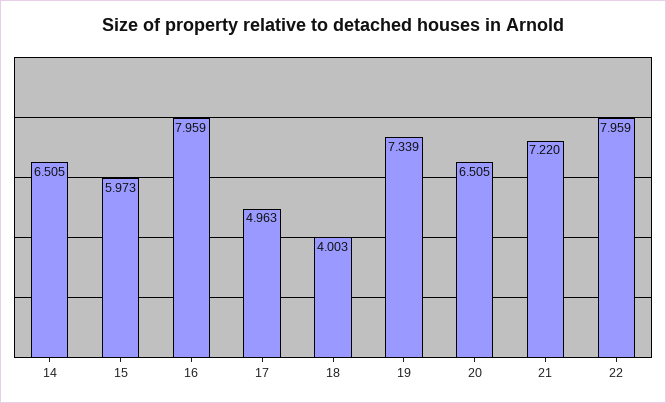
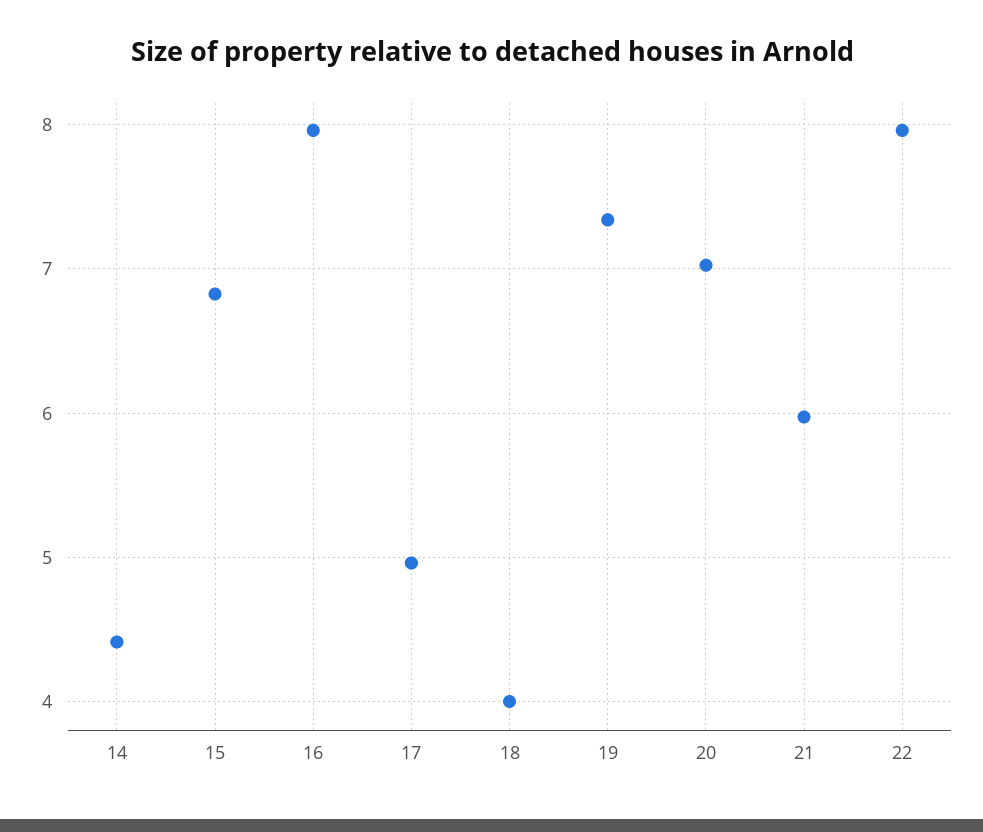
14: 6.505 -> 4.4
15: 5.973 -> 6.8
20: 6.505 -> 7
21: 7.22 -> 6

